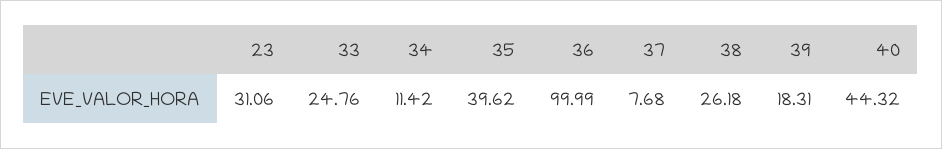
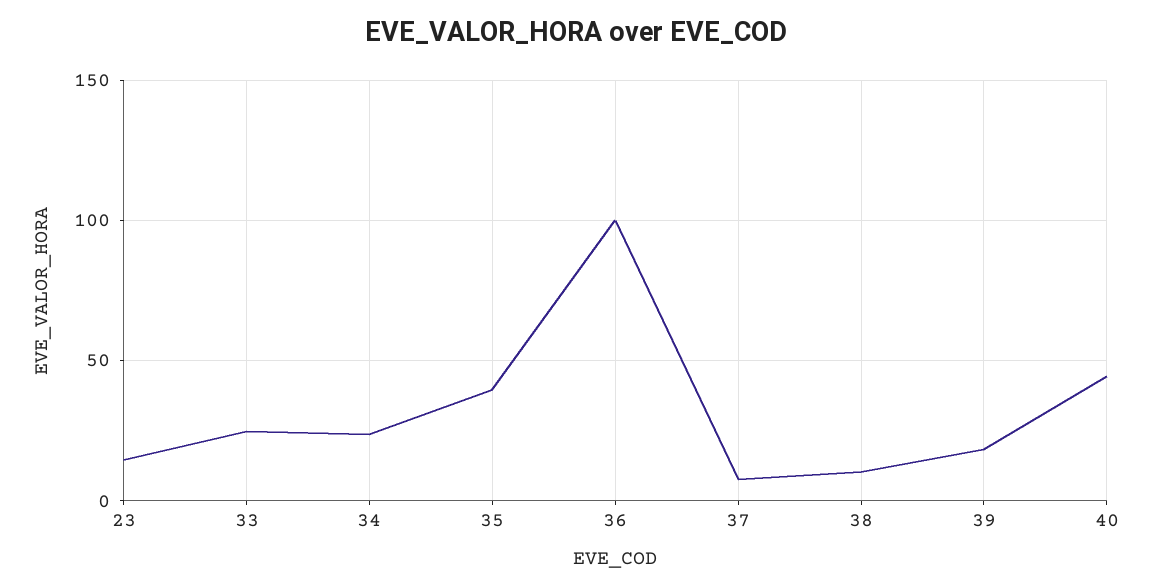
23: 31.06 -> 15
34: 11.42 -> 25
38: 26.18 -> 10

